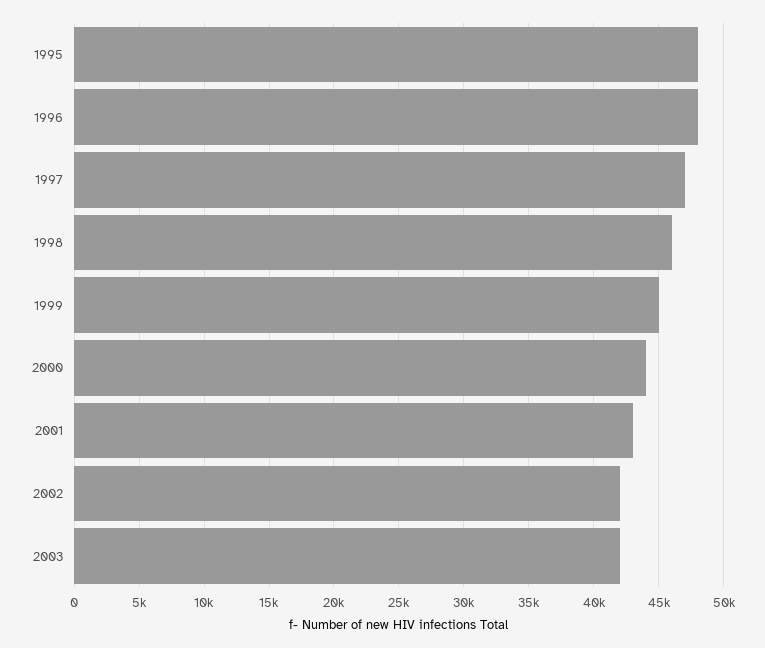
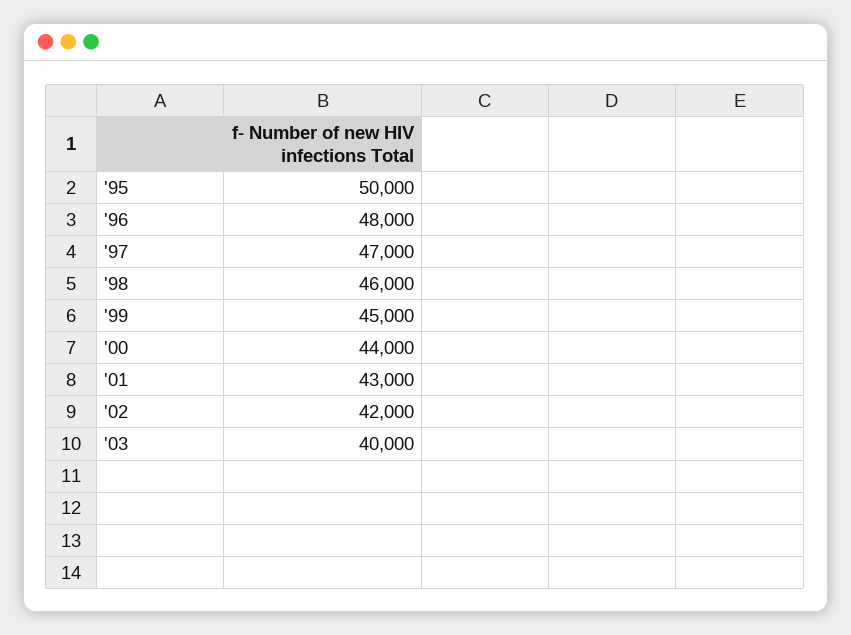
1995: 48000 -> 50000
2003: 42000 -> 40000

